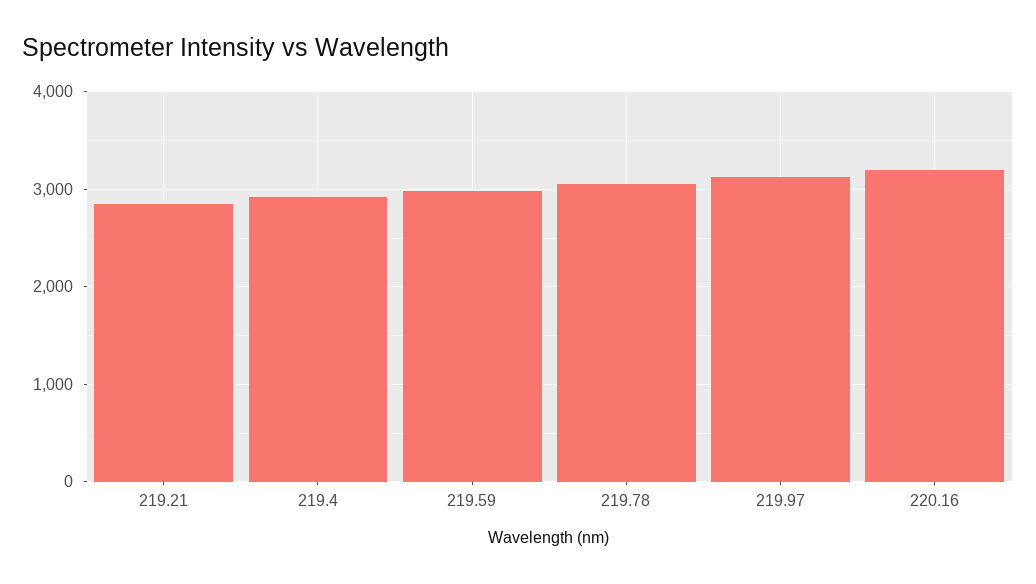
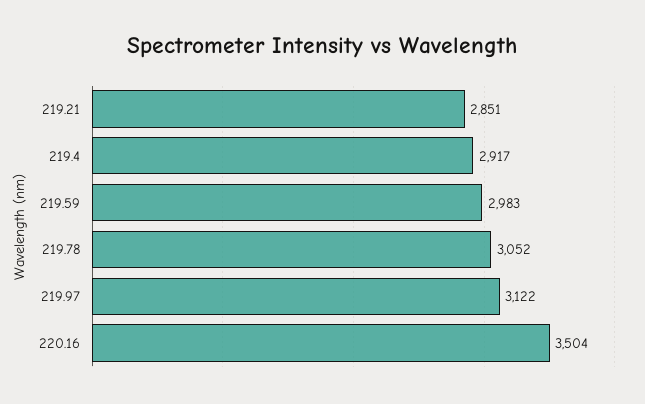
220.16: 3200 -> 3504

